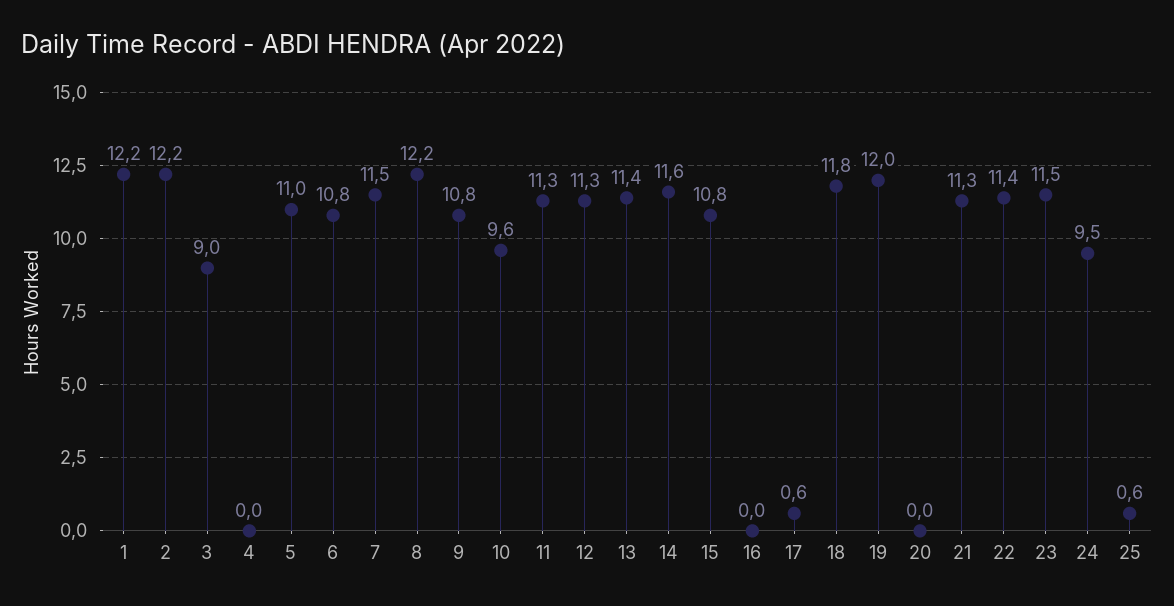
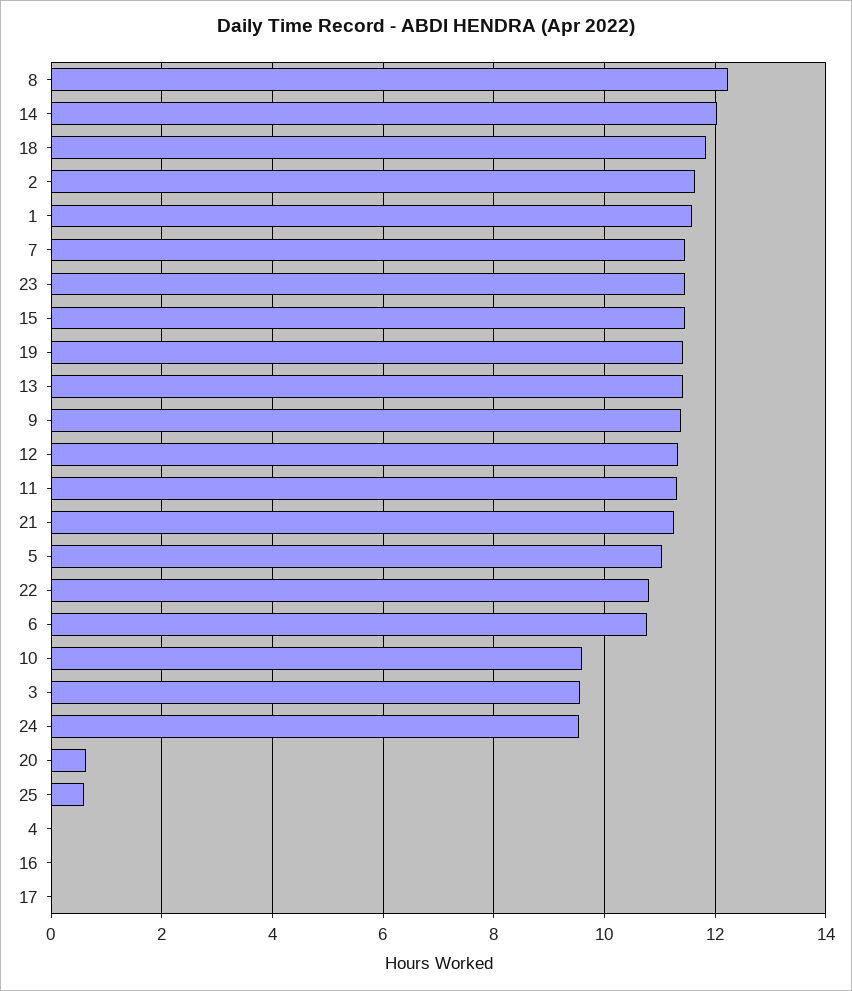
1: 12.2 -> 11.6
2: 12.2 -> 11.6
3: 9 -> 9.6
9: 10.8 -> 11.4
14: 11.6 -> 12
15: 10.8 -> 11.4
17: 0.6 -> 0
19: 12 -> 11.4
20: 0 -> 0.6
22: 11.4 -> 10.8

